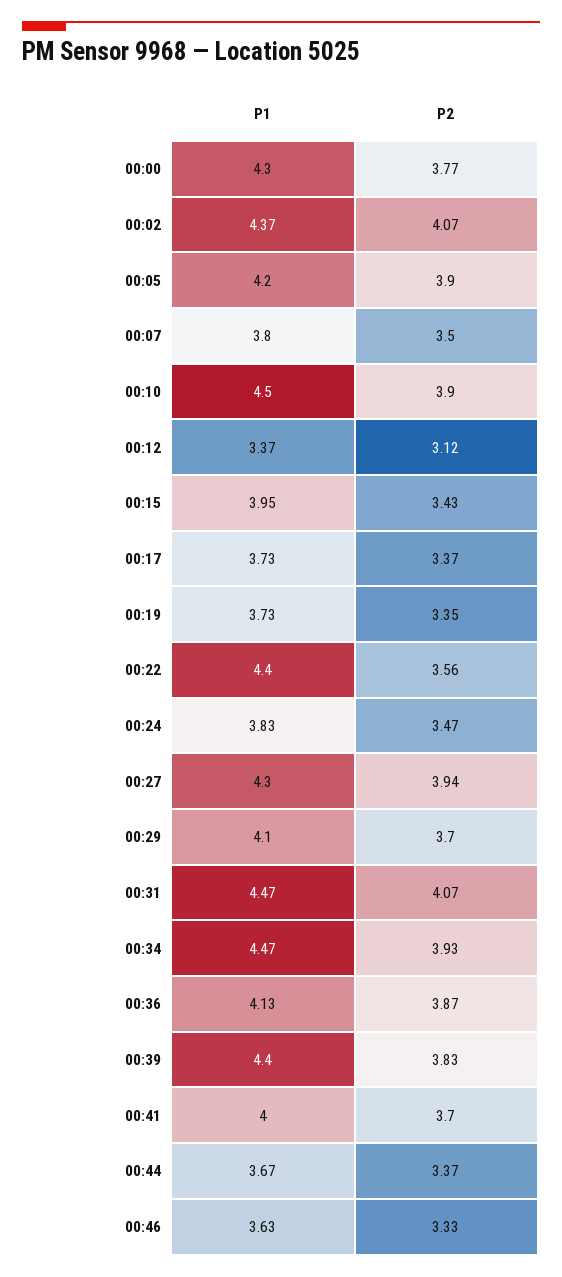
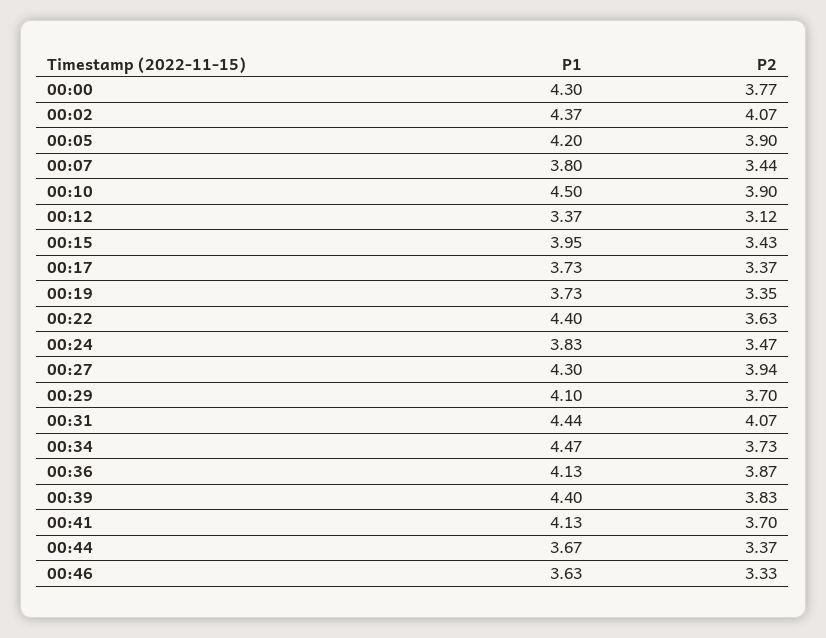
P2, 00:07: 3.5 -> 3.44
P2, 00:22: 3.56 -> 3.63
P1, 00:31: 4.47 -> 4.44
P2, 00:34: 3.93 -> 3.73
P1, 00:41: 4 -> 4.13

